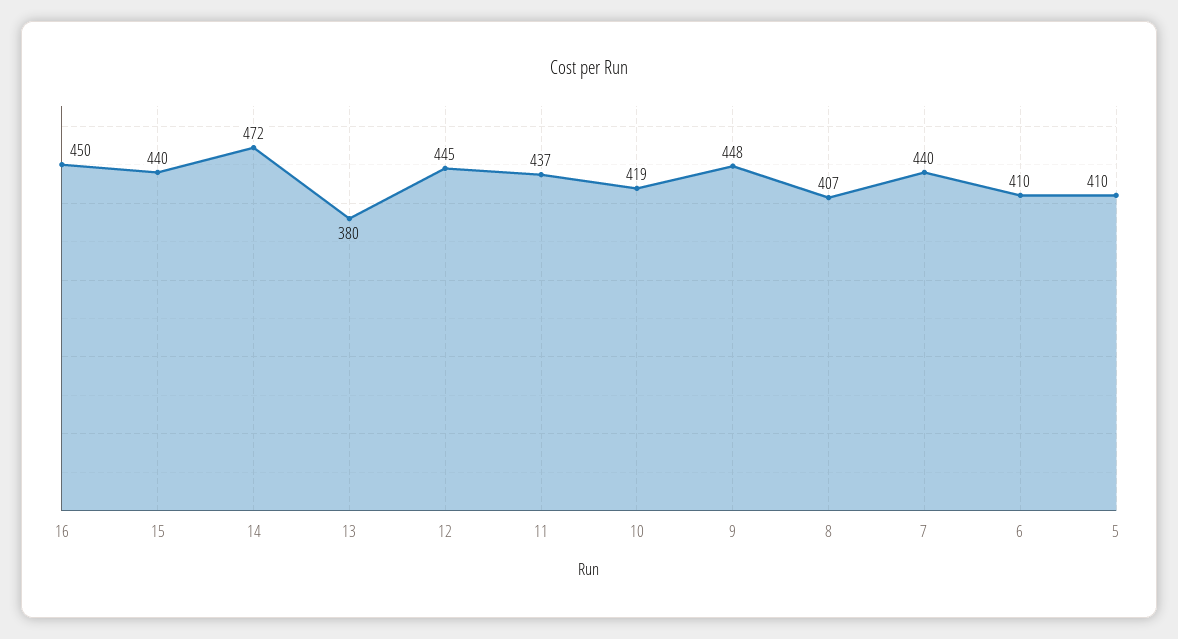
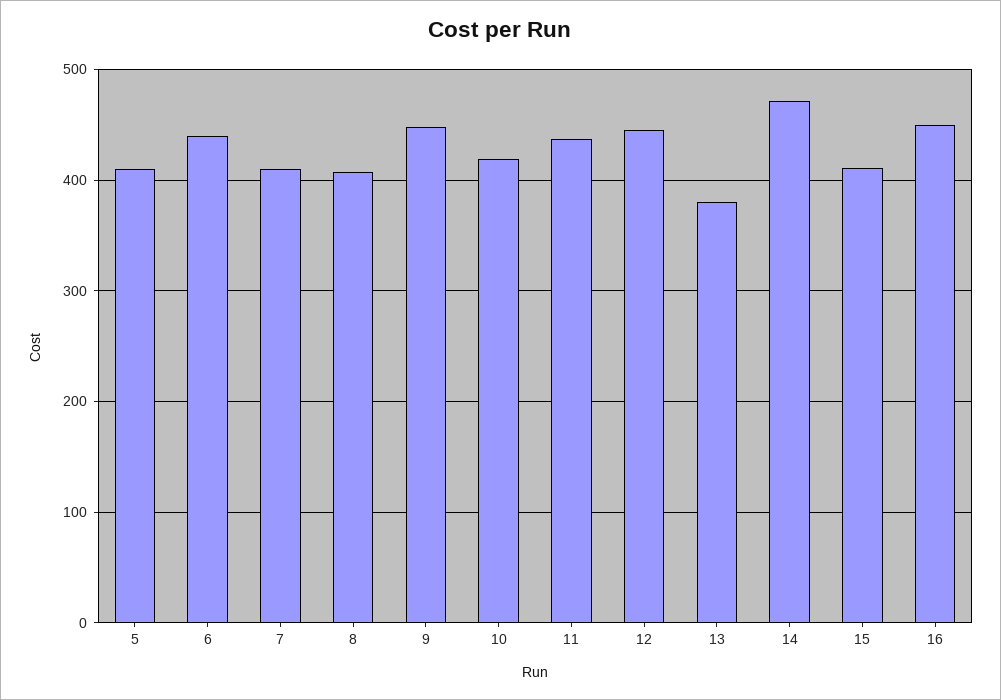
15: 440 -> 410
7: 440 -> 410
6: 410 -> 440

